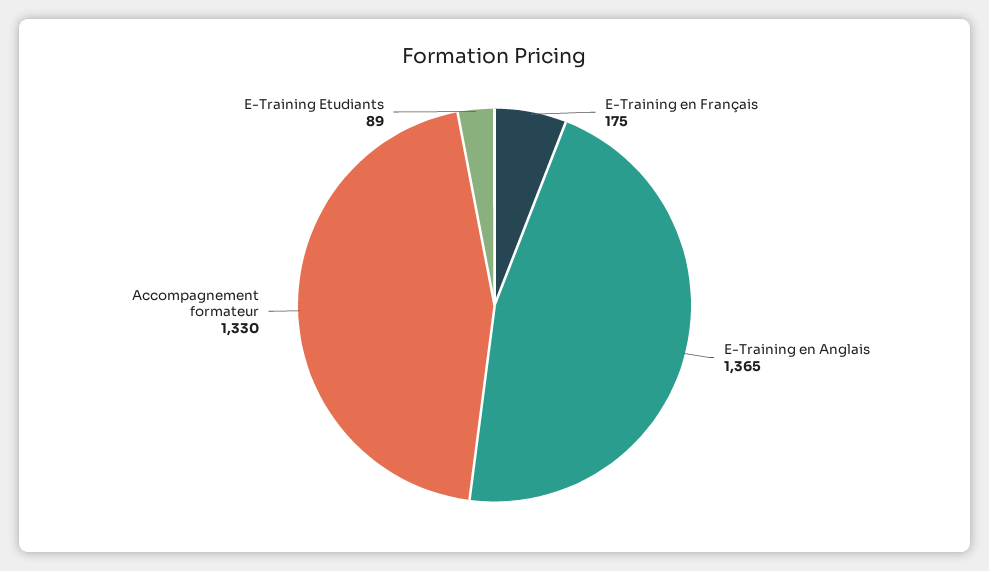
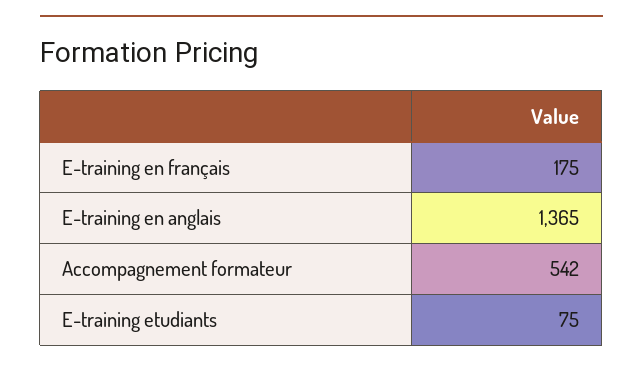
Accompagnement formateur: 1330 -> 542
E-Training Etudiants: 89 -> 75

